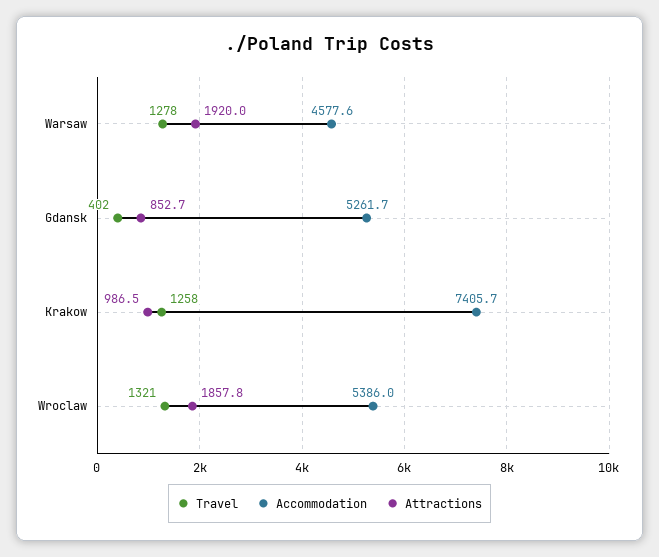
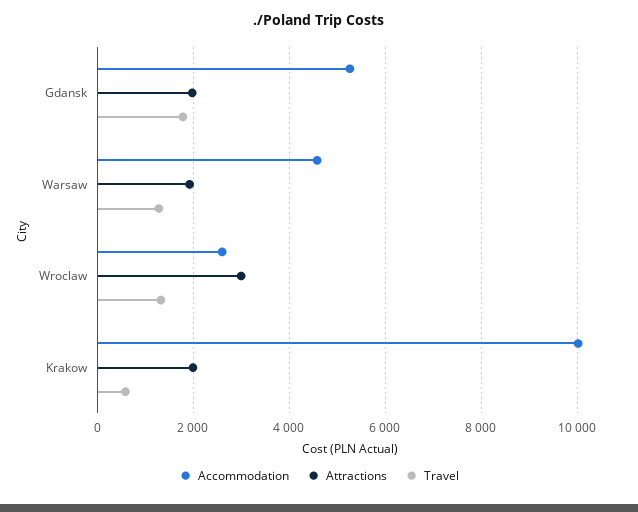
Travel, Gdansk: 402 -> 1800
Attractions, Gdansk: 852.7 -> 2000
Travel, Krakow: 1258 -> 600
Accommodation, Krakow: 7405.7 -> 10000
Attractions, Krakow: 986.5 -> 2000
Accommodation, Wroclaw: 5386 -> 2600
Attractions, Wroclaw: 1857.8 -> 3000

